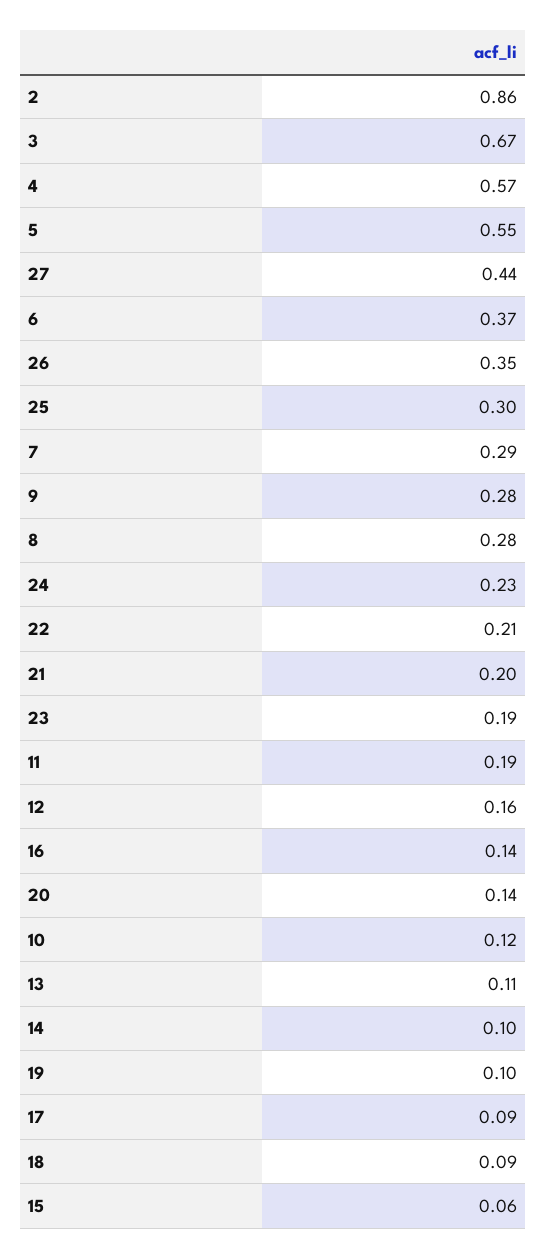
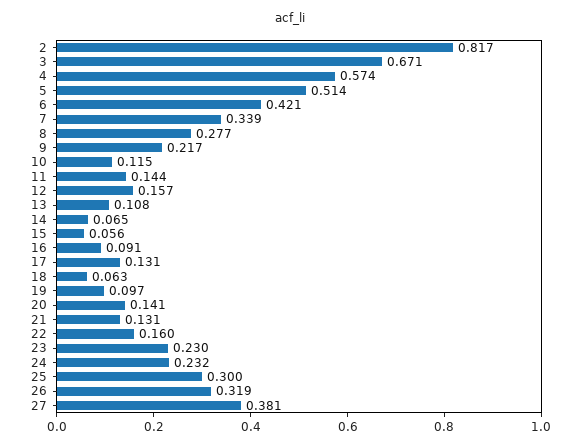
2: 0.86 -> 0.817
5: 0.55 -> 0.514
27: 0.44 -> 0.381
6: 0.37 -> 0.421
26: 0.35 -> 0.319
7: 0.29 -> 0.339
9: 0.28 -> 0.217
22: 0.21 -> 0.16
21: 0.2 -> 0.131
23: 0.19 -> 0.23
11: 0.19 -> 0.144
16: 0.14 -> 0.091
14: 0.1 -> 0.065
17: 0.09 -> 0.131
18: 0.09 -> 0.063

